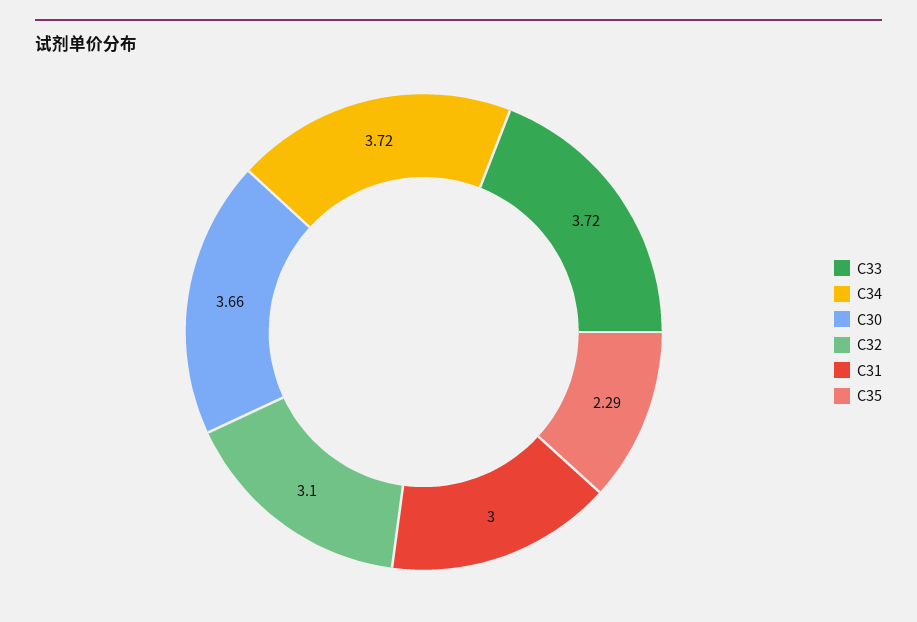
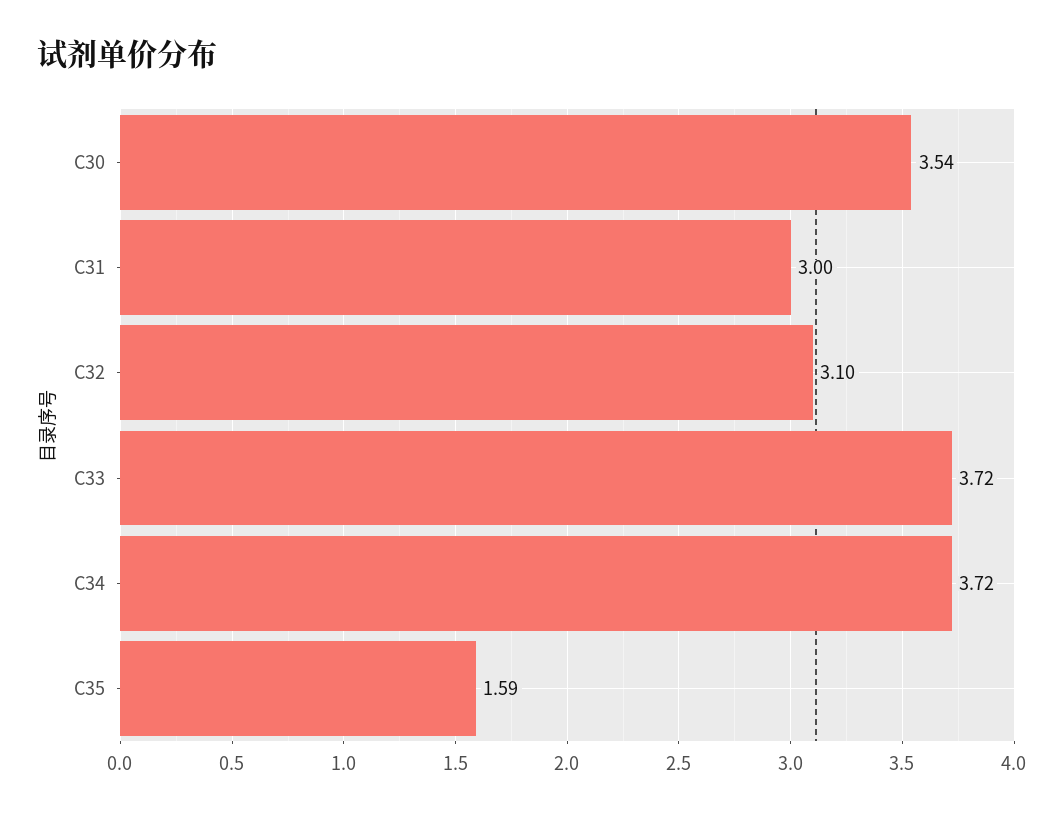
C30: 3.66 -> 3.54
C35: 2.29 -> 1.59

